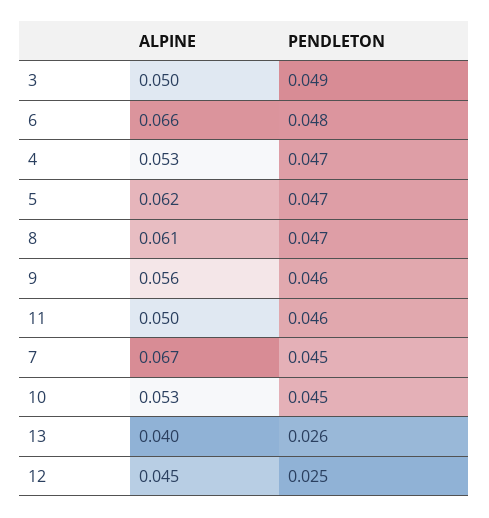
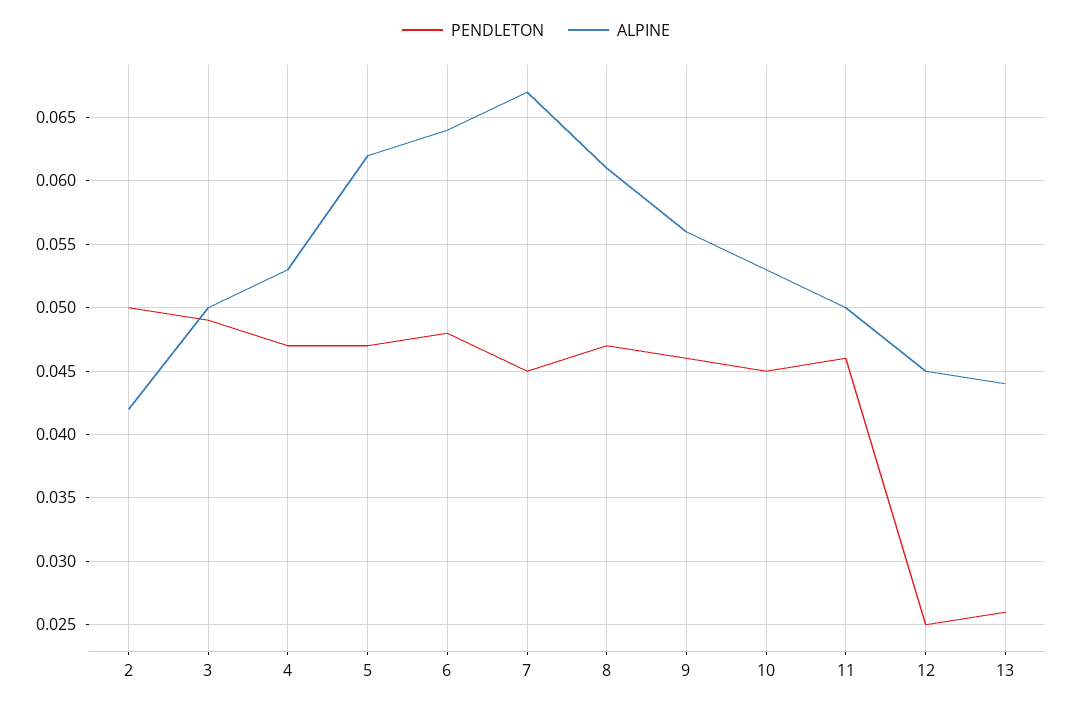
ALPINE, 6: 0.066 -> 0.064
ALPINE, 13: 0.04 -> 0.044
PENDLETON, 2: none -> 0.05
ALPINE, 2: none -> 0.042

